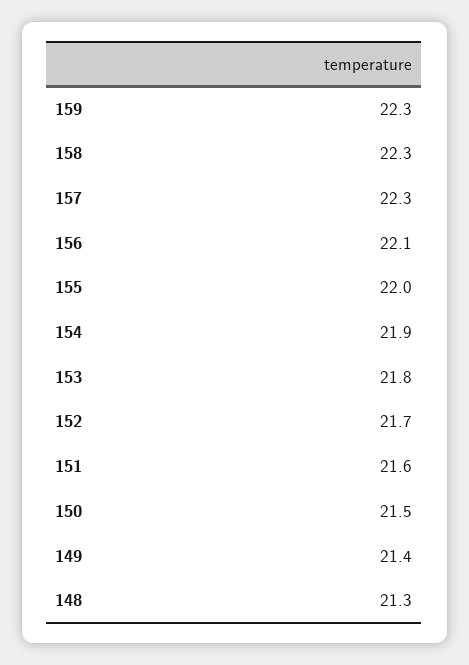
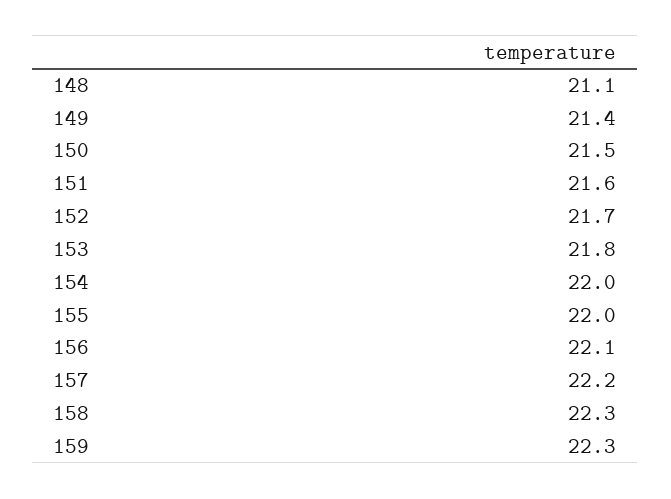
157: 22.3 -> 22.2
154: 21.9 -> 22
148: 21.3 -> 21.1

